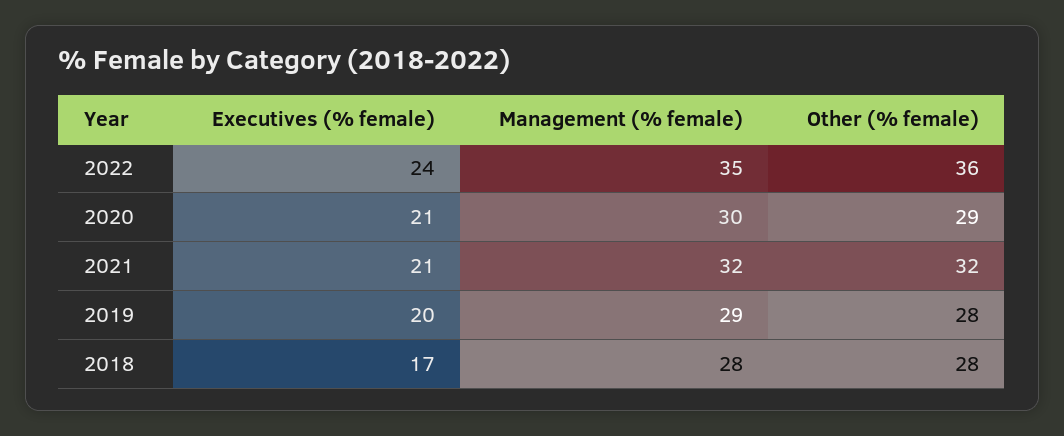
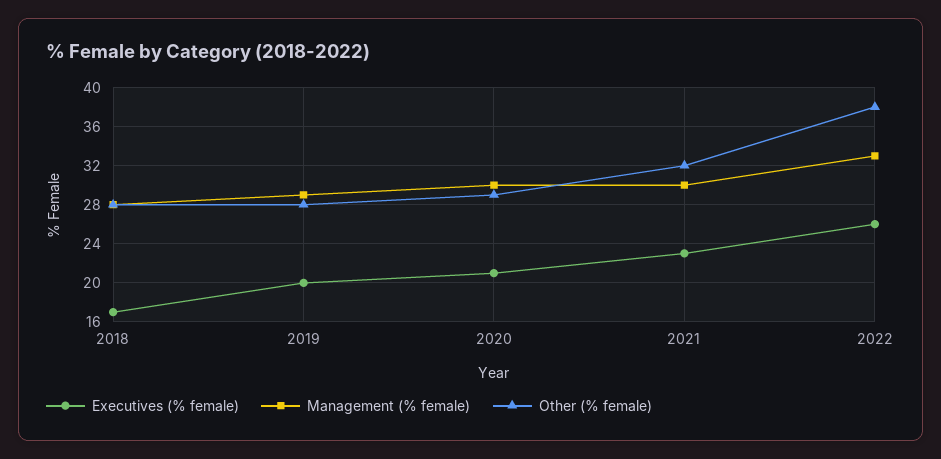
Executives (% female), 2022: 24 -> 26
Management (% female), 2022: 35 -> 33
Other (% female), 2022: 36 -> 38
Executives (% female), 2021: 21 -> 23
Management (% female), 2021: 32 -> 30

